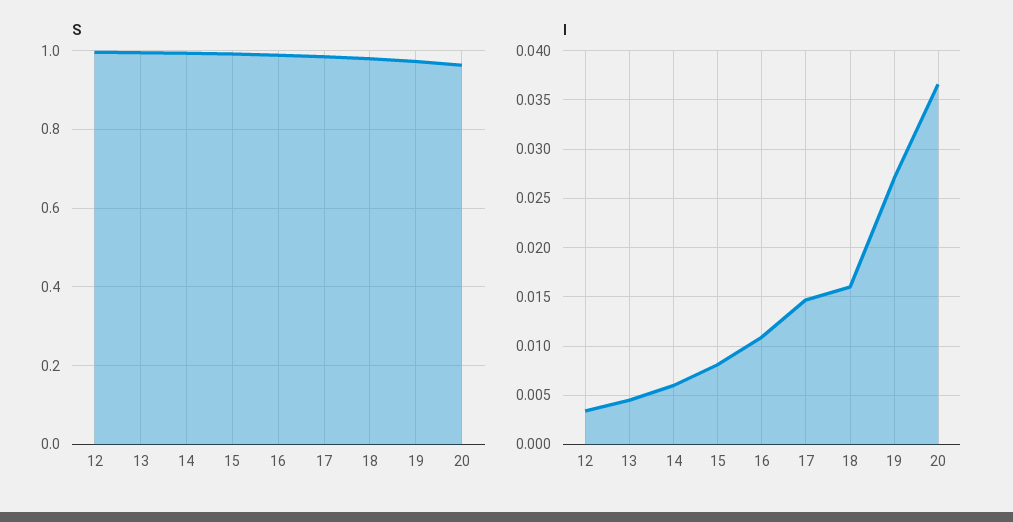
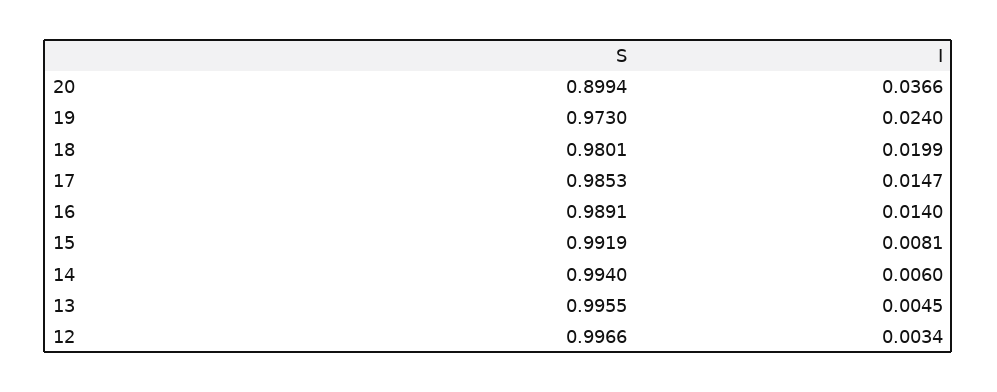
S, 20: 0.96 -> 0.8994
I, 16: 0.011 -> 0.014
I, 18: 0.016 -> 0.0199
I, 19: 0.027 -> 0.024

